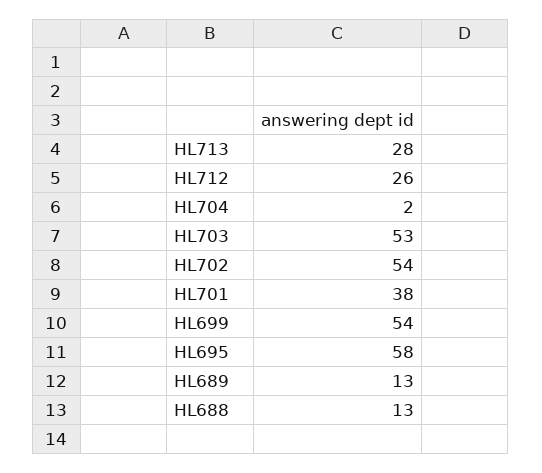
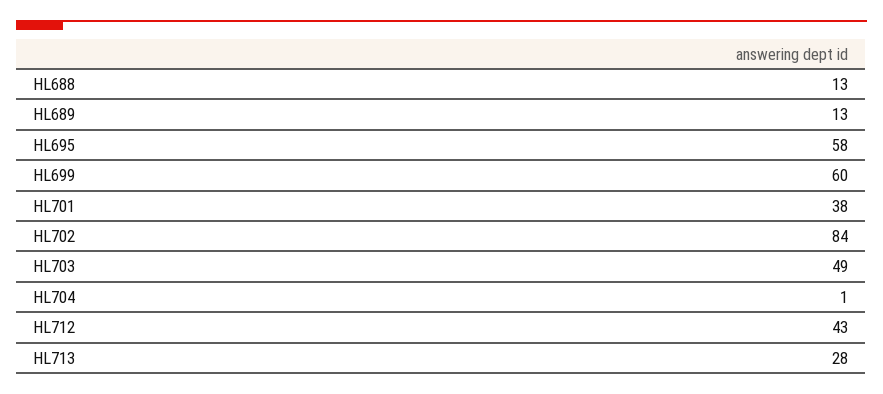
HL712: 26 -> 43
HL704: 2 -> 1
HL703: 53 -> 49
HL702: 54 -> 84
HL699: 54 -> 60

